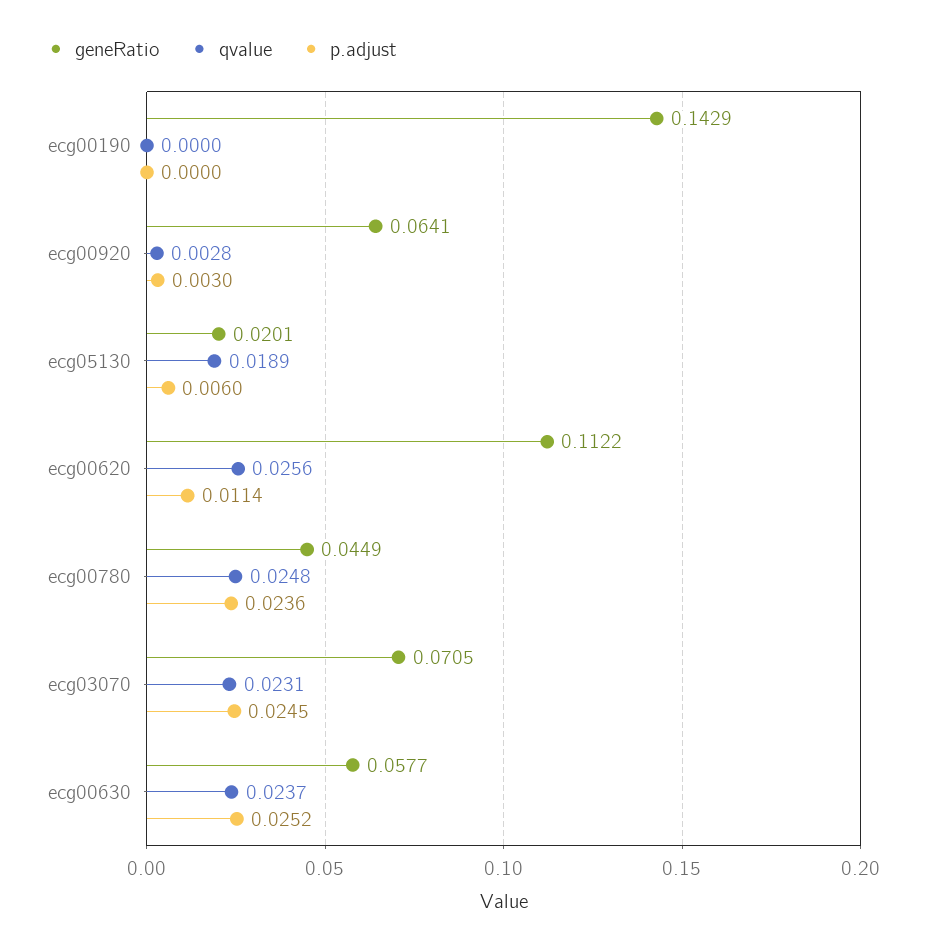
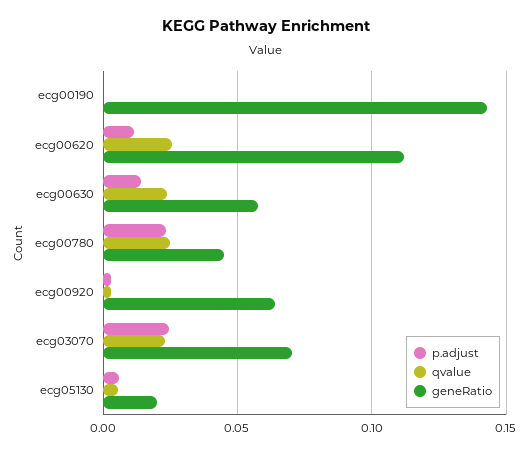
qvalue, ecg05130: 0.0189 -> 0.005
p.adjust, ecg00630: 0.0252 -> 0.015

